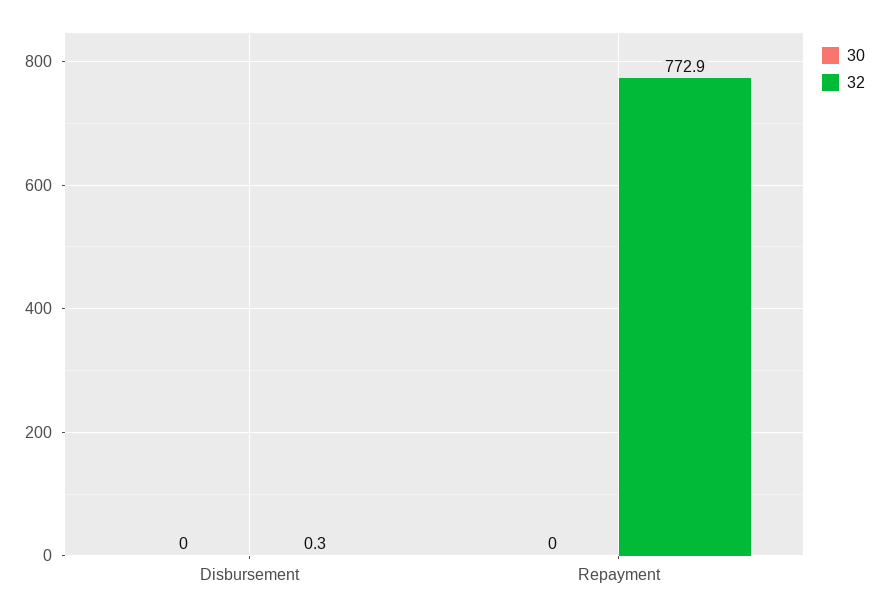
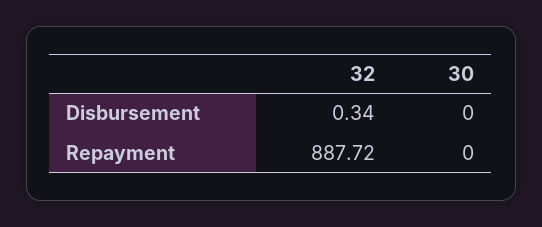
32, Repayment: 772.9 -> 887.72

